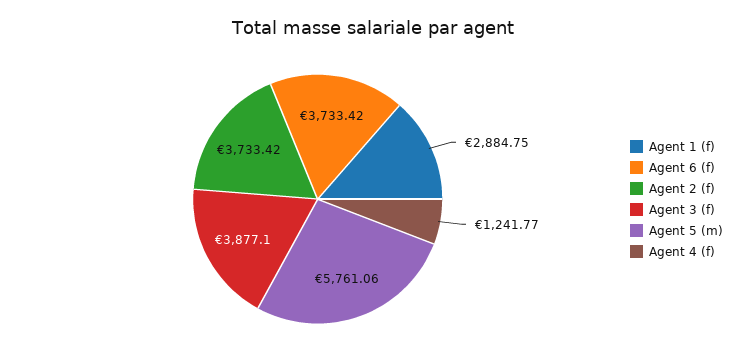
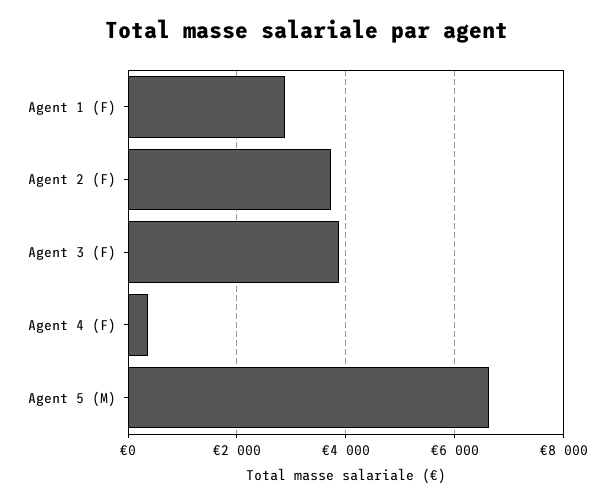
Agent 6 (f): 3733.42 -> none
Agent 5 (m): 5761.06 -> 6600
Agent 4 (f): 1241.77 -> 400

